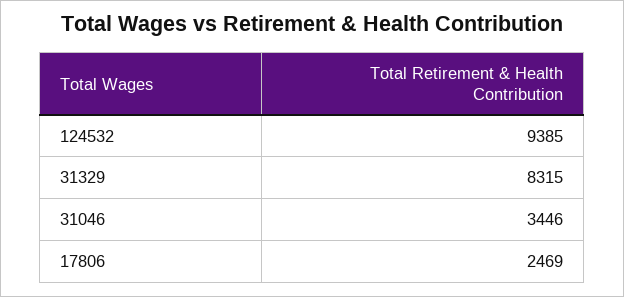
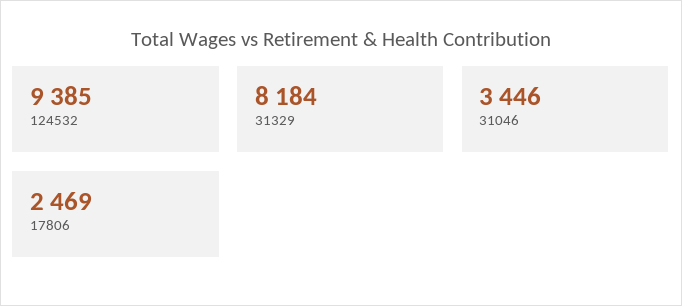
31329: 8315 -> 8184

